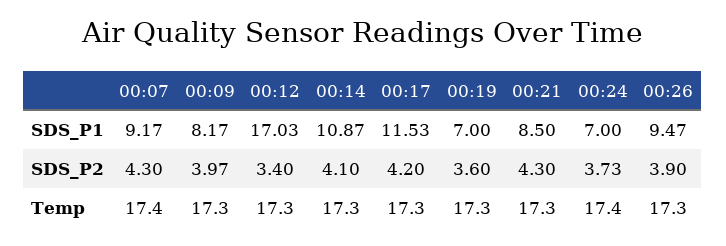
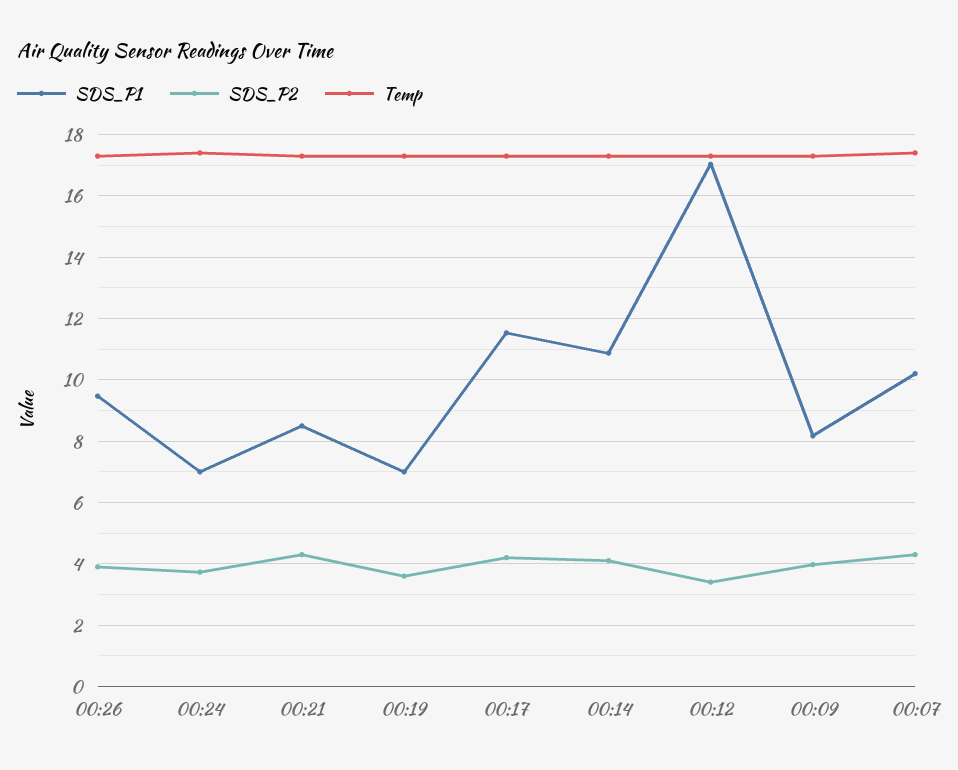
SDS_P1, 00:07: 9.17 -> 10.2

